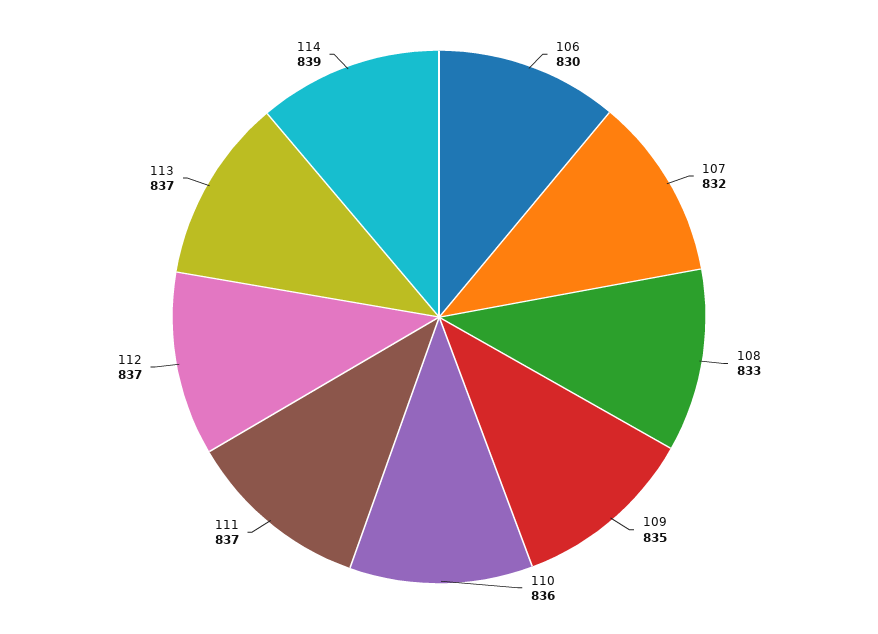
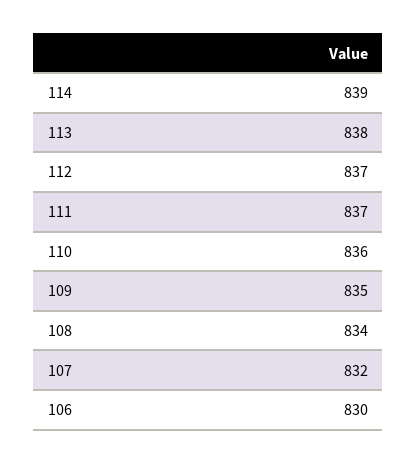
108: 833 -> 834
113: 837 -> 838

